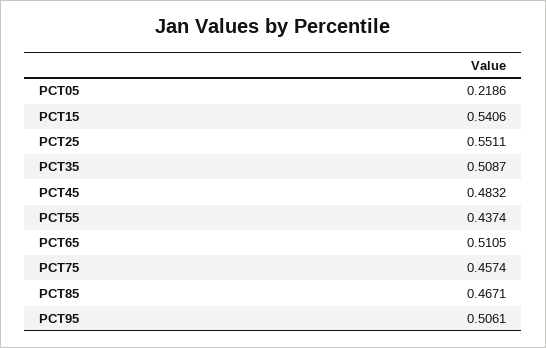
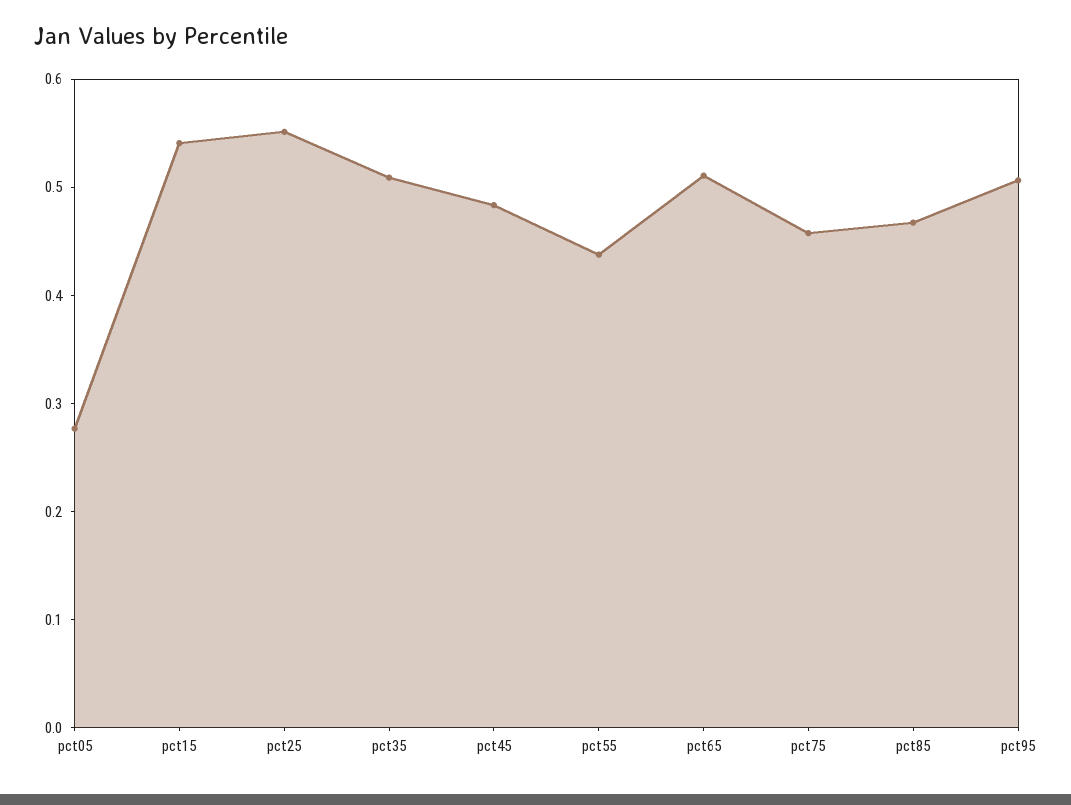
PCT05: 0.2186 -> 0.28

